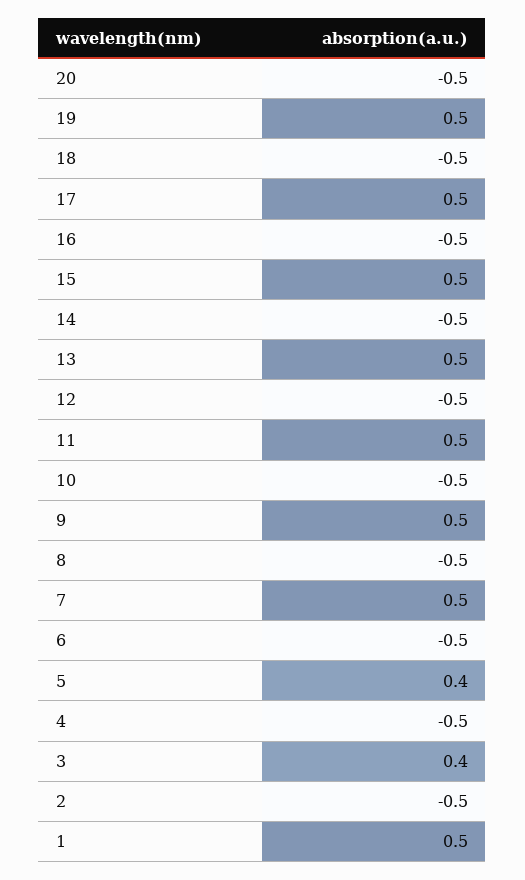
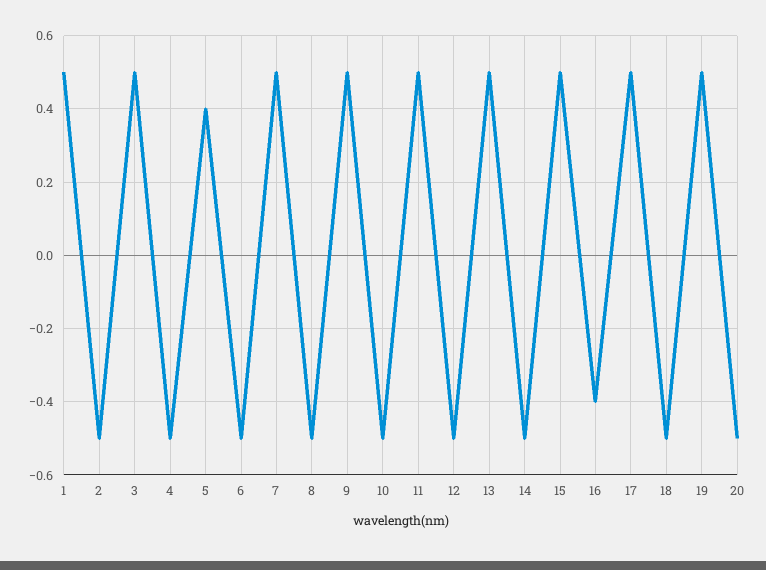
16: -0.5 -> -0.4
3: 0.4 -> 0.5

